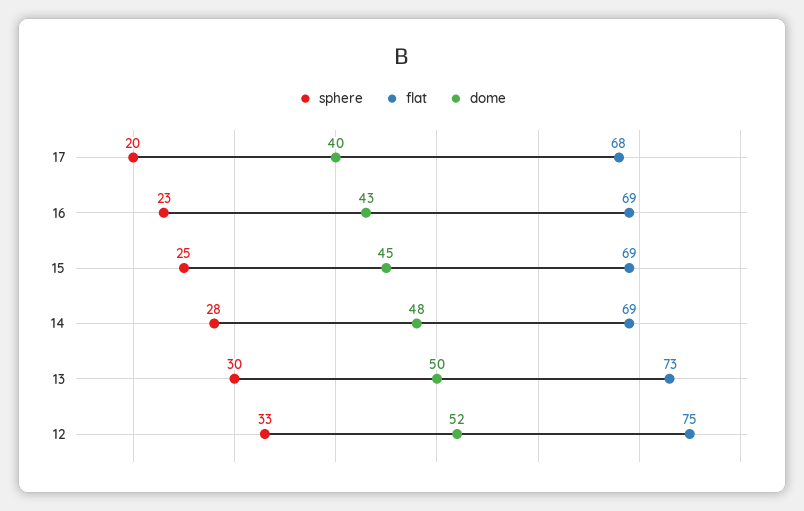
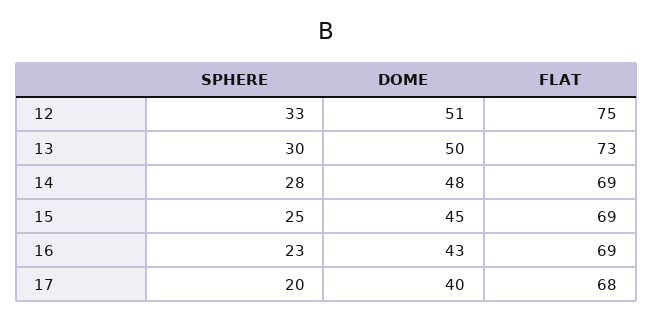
dome, 12: 52 -> 51

